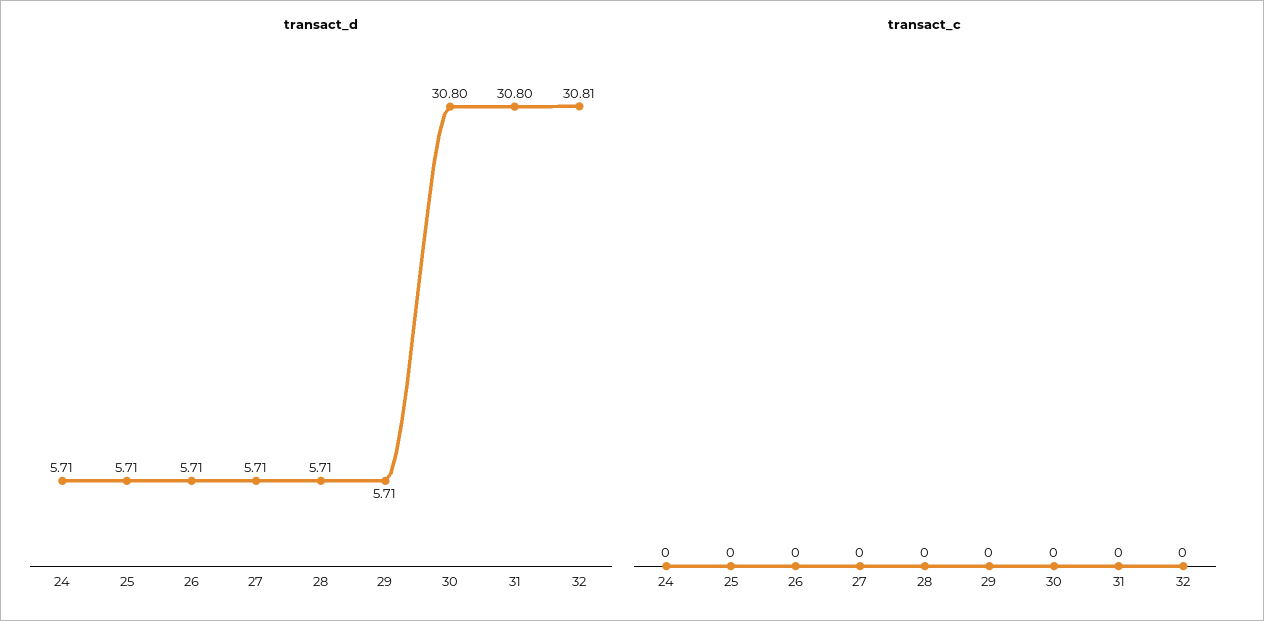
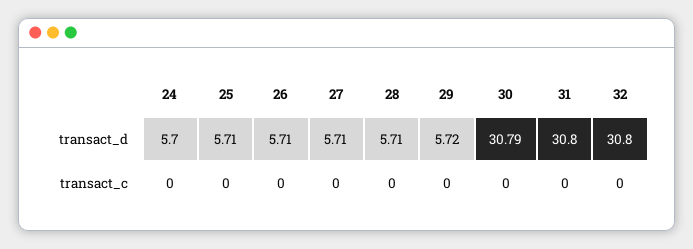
transact_d, 24: 5.71 -> 5.7
transact_d, 29: 5.71 -> 5.72
transact_d, 30: 30.8 -> 30.79
transact_d, 32: 30.81 -> 30.8

